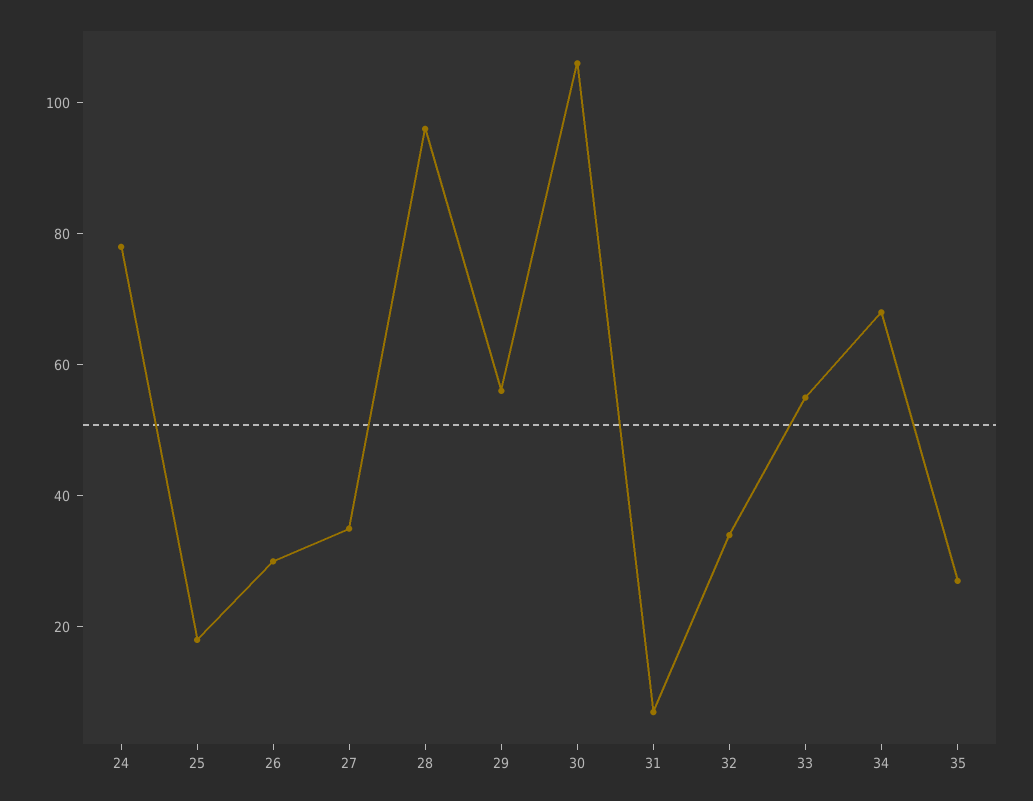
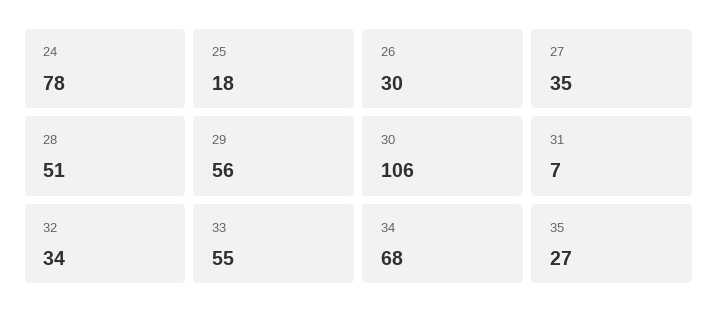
28: 95 -> 51

